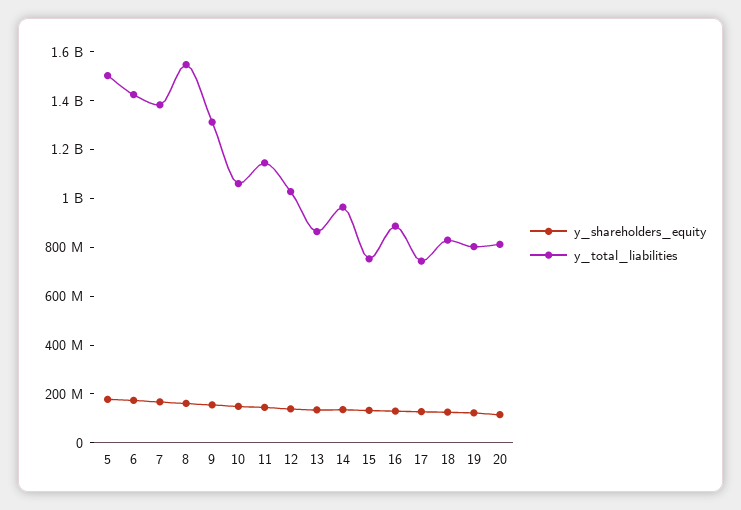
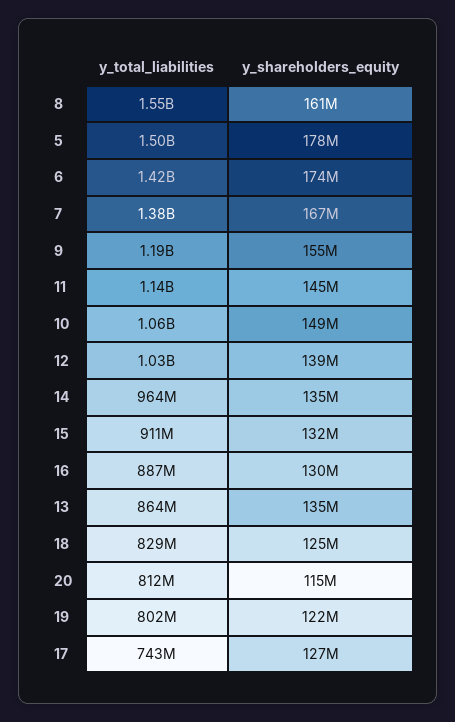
y_total_liabilities, 9: 1300000000 -> 1190000000
y_total_liabilities, 15: 750000000 -> 911000000

